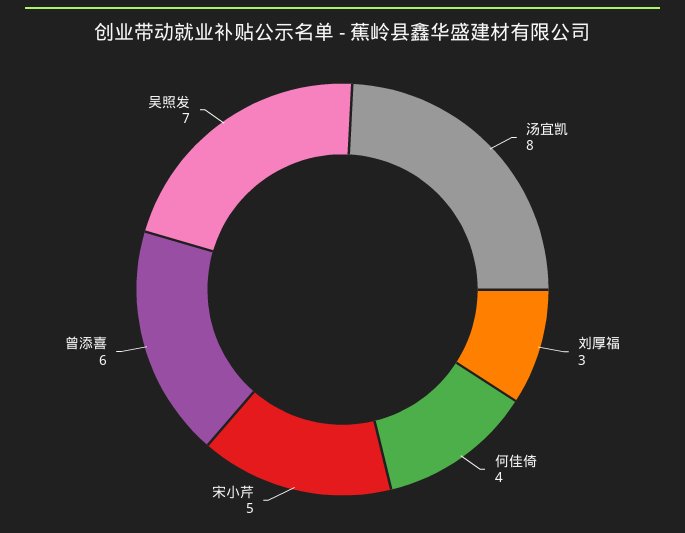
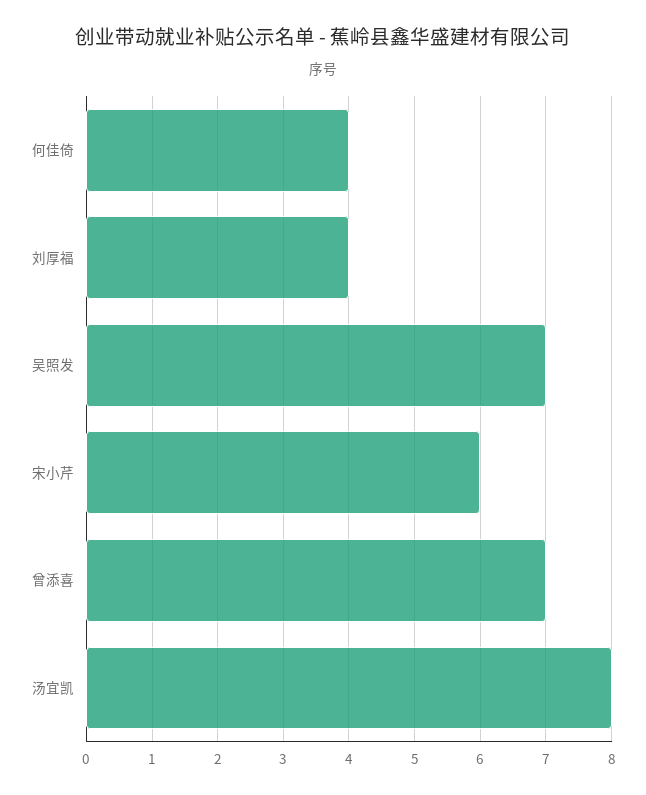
刘厚福: 3 -> 4
宋小芹: 5 -> 6
曾添喜: 6 -> 7

